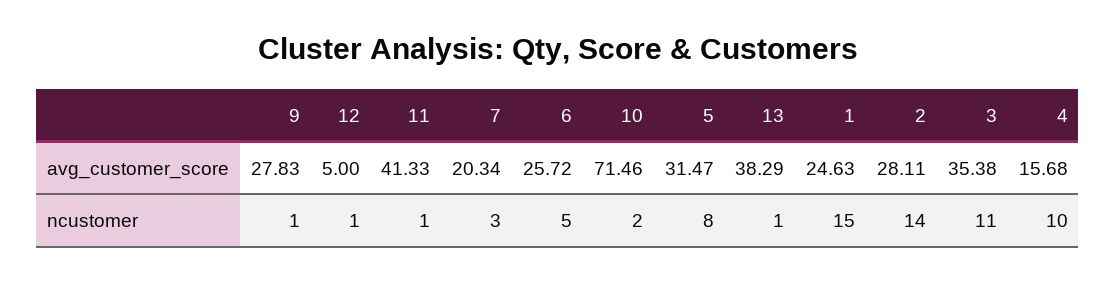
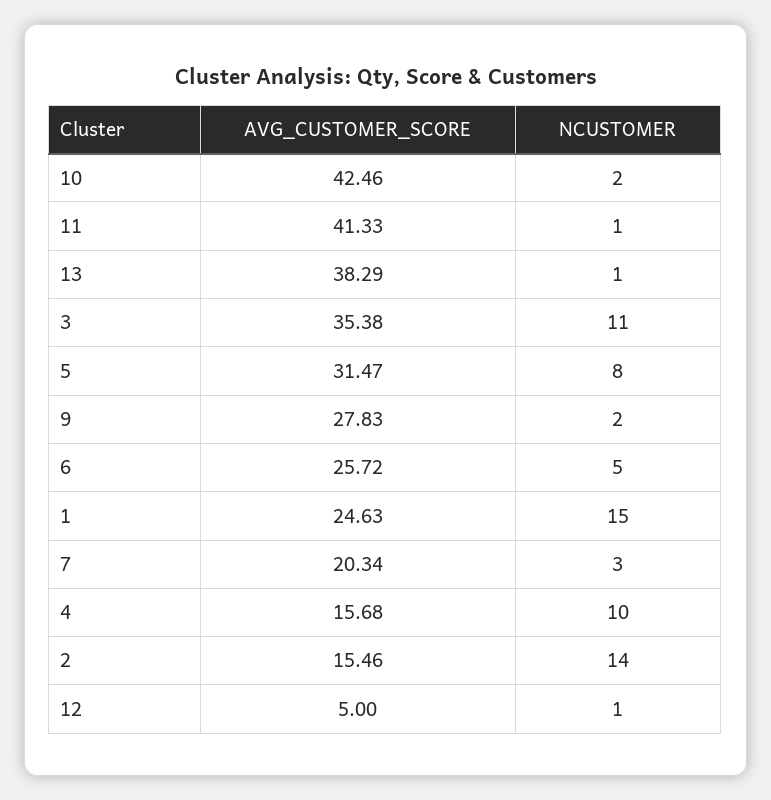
10, avg_customer_score: 71.46 -> 42.46
2, avg_customer_score: 28.11 -> 15.46
9, ncustomer: 1 -> 2

